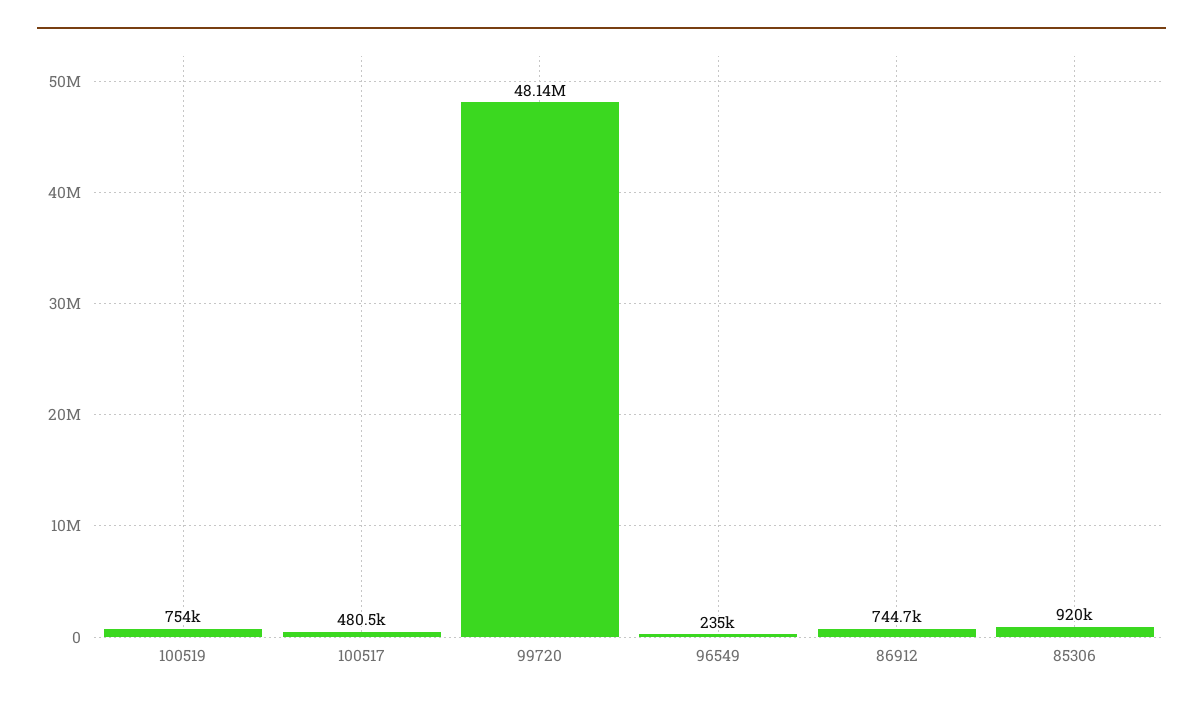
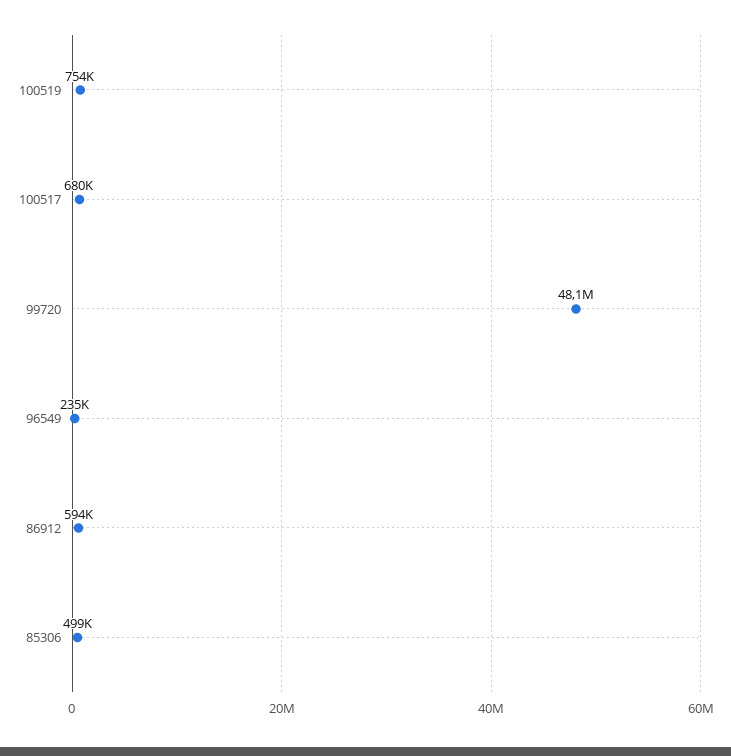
100517: 480500 -> 680000
86912: 744700 -> 594000
85306: 920000 -> 499000

